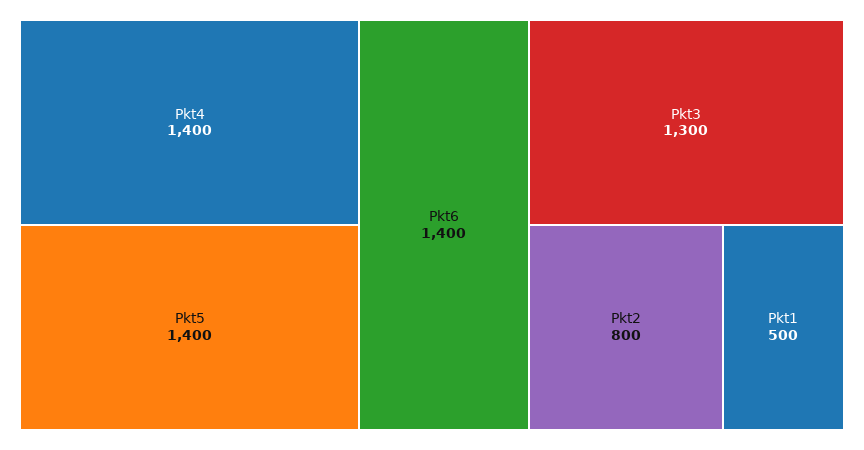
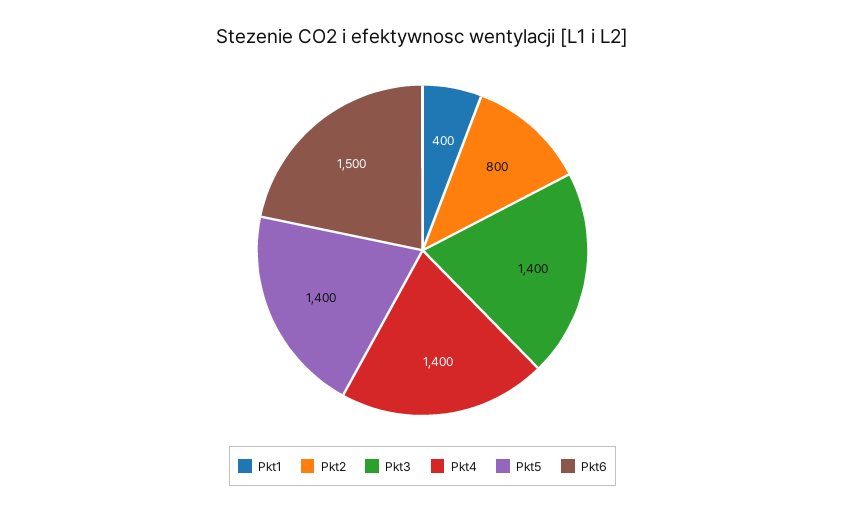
Pkt6: 1400 -> 1500
Pkt3: 1300 -> 1400
Pkt1: 500 -> 400

